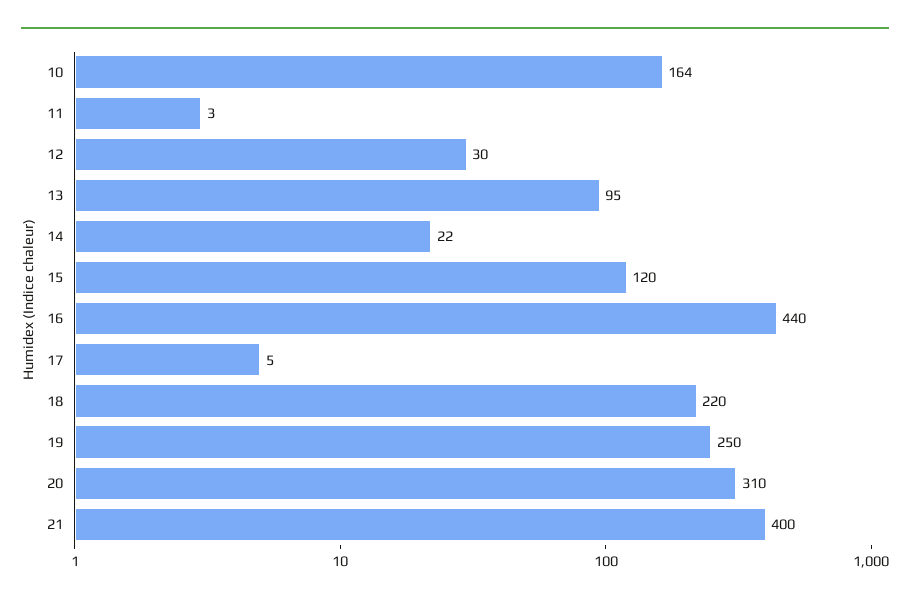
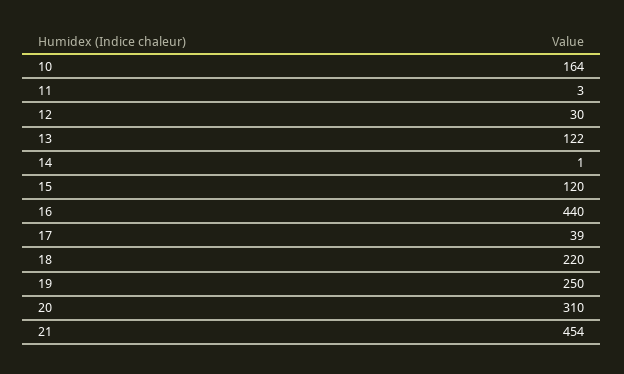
13: 95 -> 122
14: 22 -> 1
17: 5 -> 39
21: 400 -> 454

